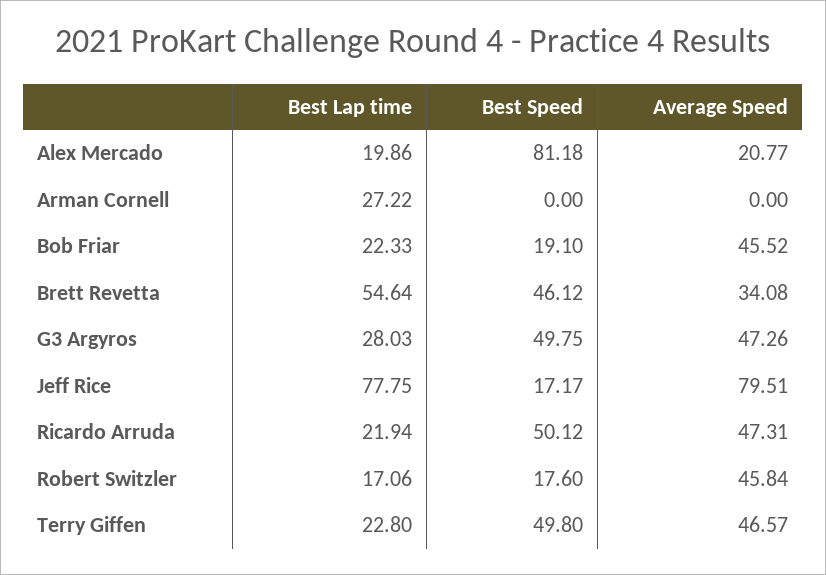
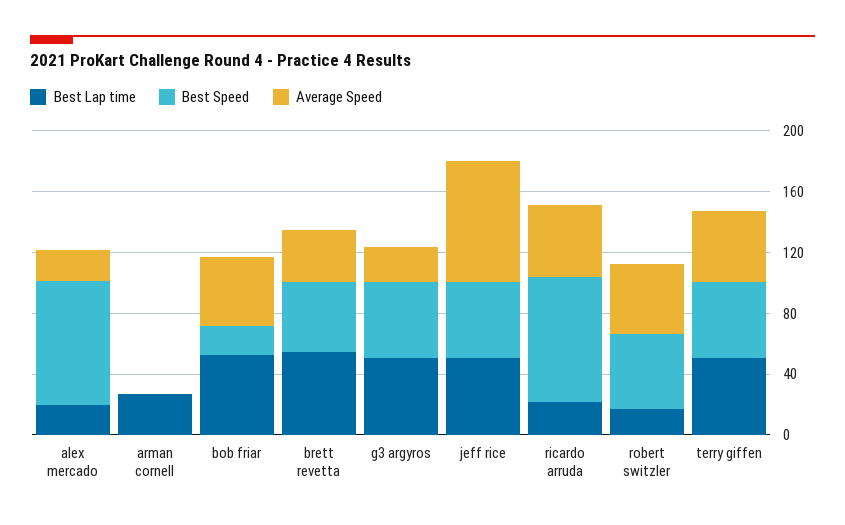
Best Lap time, Bob Friar: 22.33 -> 50
Best Lap time, G3 Argyros: 28.03 -> 50
Average Speed, G3 Argyros: 47.26 -> 20
Best Lap time, Jeff Rice: 77.75 -> 50
Best Speed, Jeff Rice: 17.17 -> 50
Best Speed, Ricardo Arruda: 50.12 -> 80
Best Speed, Robert Switzler: 17.6 -> 50
Best Lap time, Terry Giffen: 22.8 -> 50

